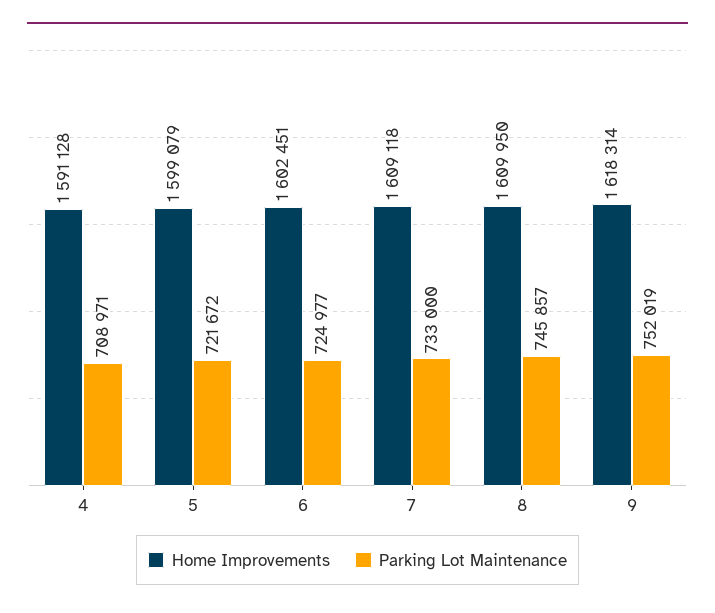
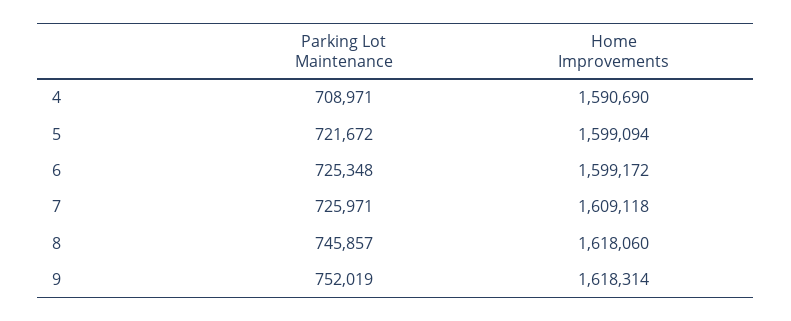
Home Improvements, 4: 1591128 -> 1590690
Home Improvements, 5: 1599079 -> 1599094
Home Improvements, 6: 1602451 -> 1599172
Parking Lot Maintenance, 6: 724977 -> 725348
Parking Lot Maintenance, 7: 733000 -> 725971
Home Improvements, 8: 1609950 -> 1618060

